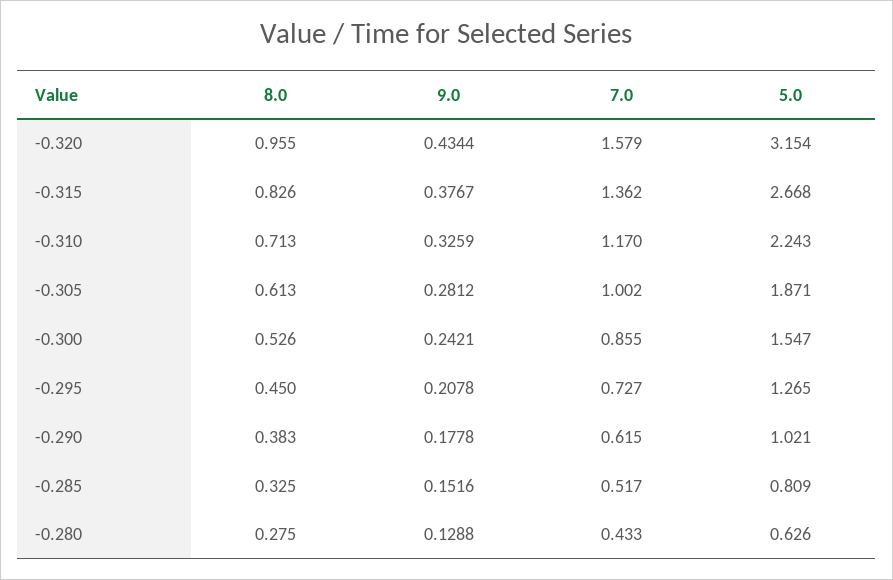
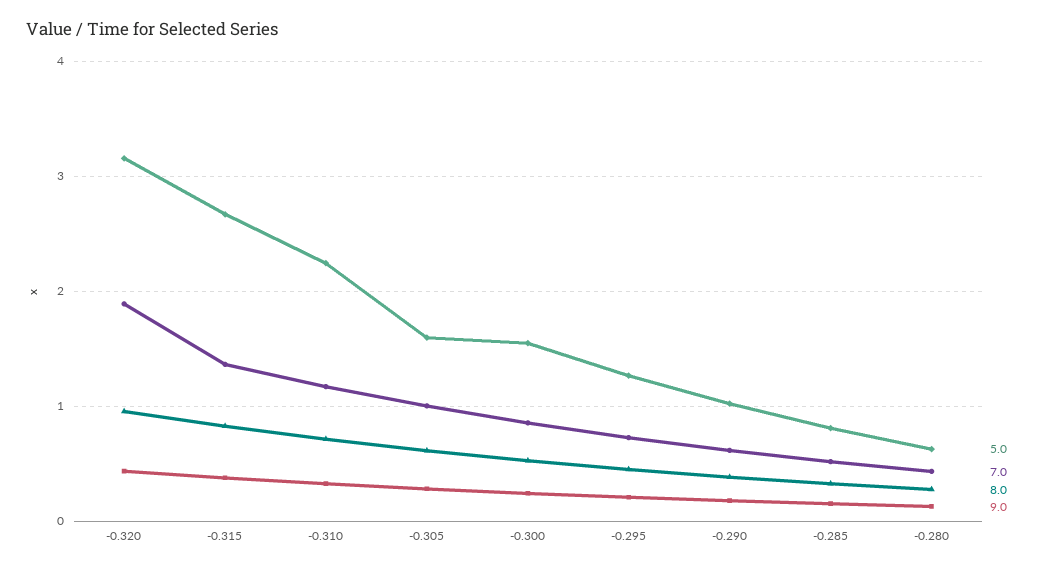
7.0, -0.320: 1.579 -> 1.9
5.0, -0.305: 1.871 -> 1.6

